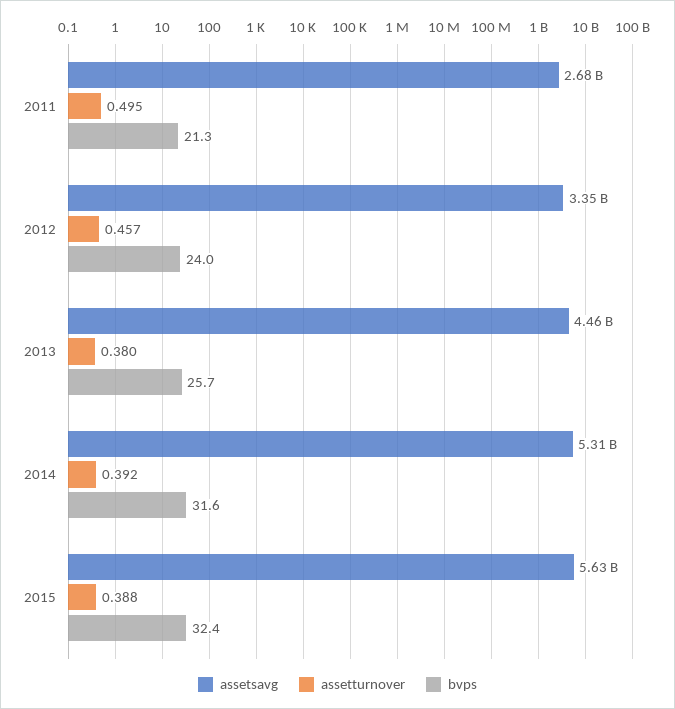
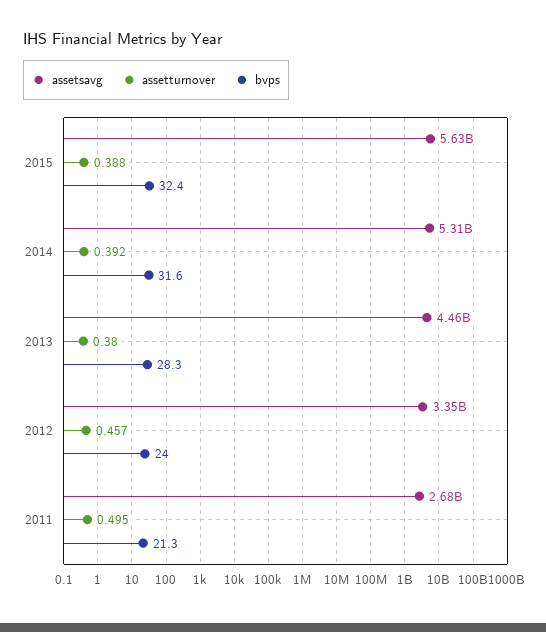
bvps, 2013: 25.7 -> 28.3

